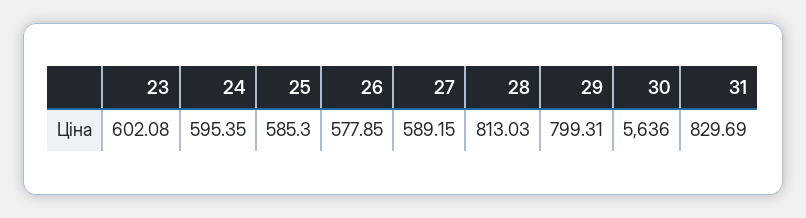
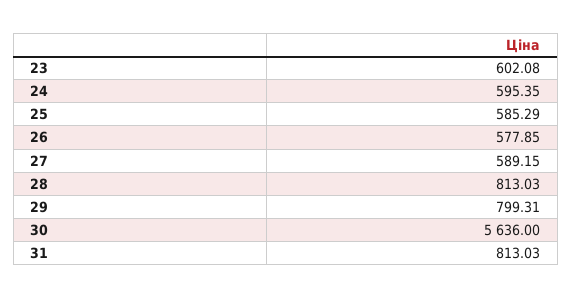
25: 585.3 -> 585.29
31: 829.69 -> 813.03

